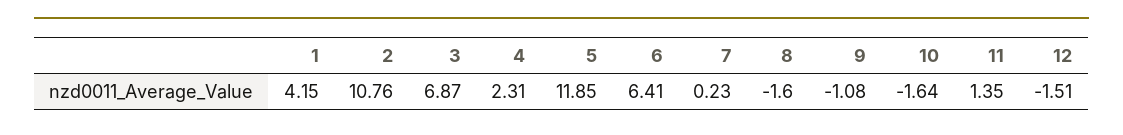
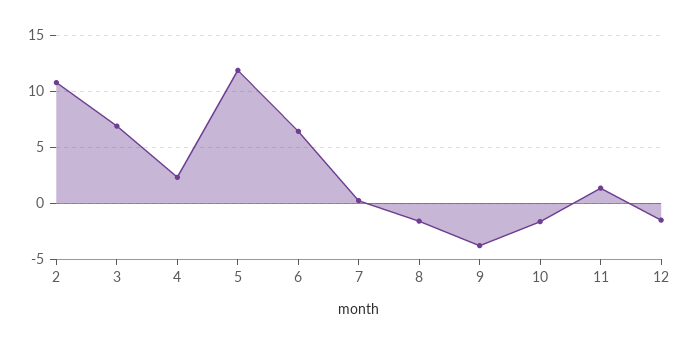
1: 4.15 -> none
9: -1.08 -> -4

